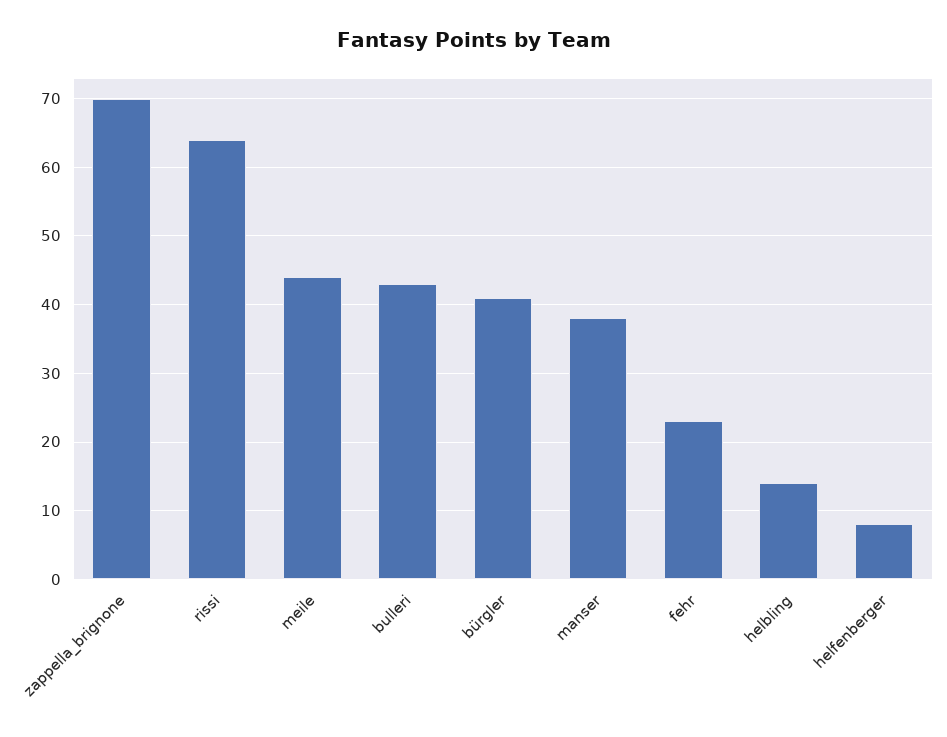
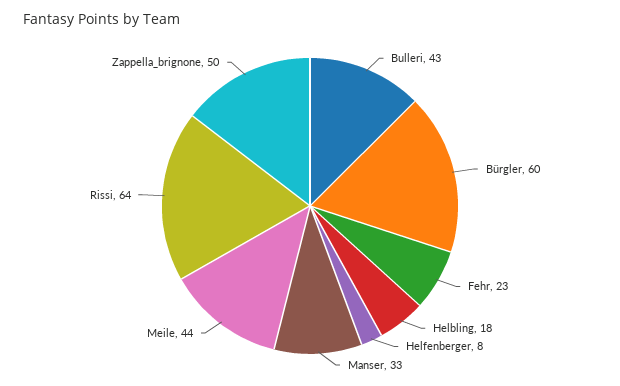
zappella_brignone: 70 -> 50
bürgler: 41 -> 60
manser: 38 -> 33
helbling: 14 -> 18

